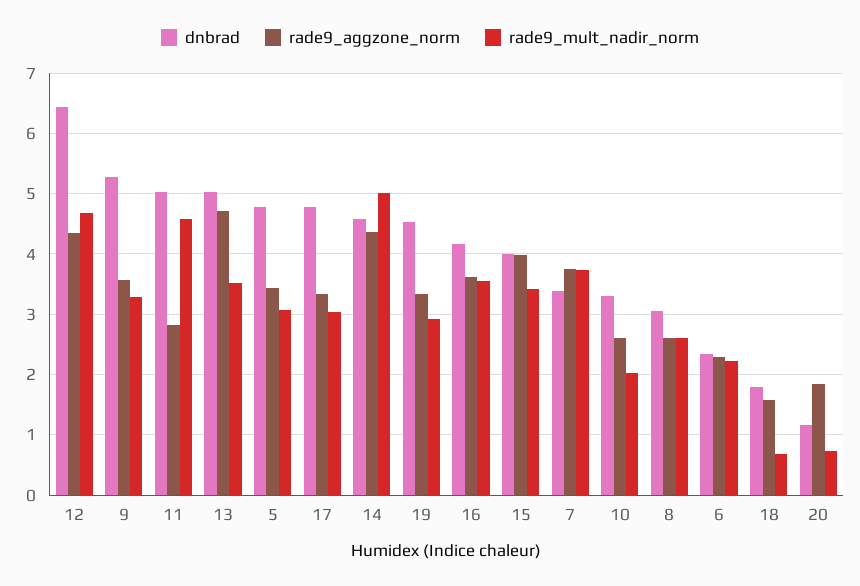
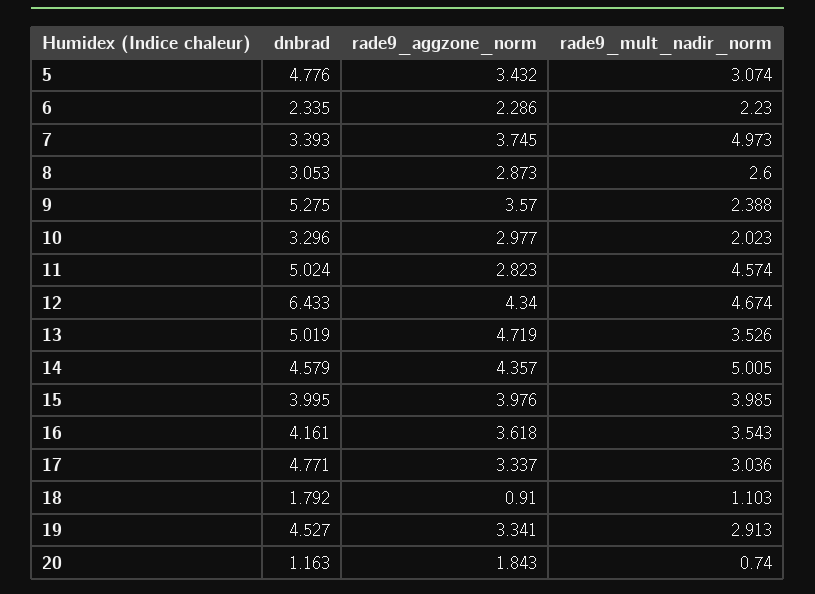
rade9_mult_nadir_norm, 9: 3.3 -> 2.388
rade9_mult_nadir_norm, 15: 3.4 -> 3.985
rade9_mult_nadir_norm, 7: 3.7 -> 4.973
rade9_aggzone_norm, 10: 2.6 -> 2.977
rade9_aggzone_norm, 8: 2.6 -> 2.873
rade9_aggzone_norm, 18: 1.6 -> 0.91
rade9_mult_nadir_norm, 18: 0.7 -> 1.103

